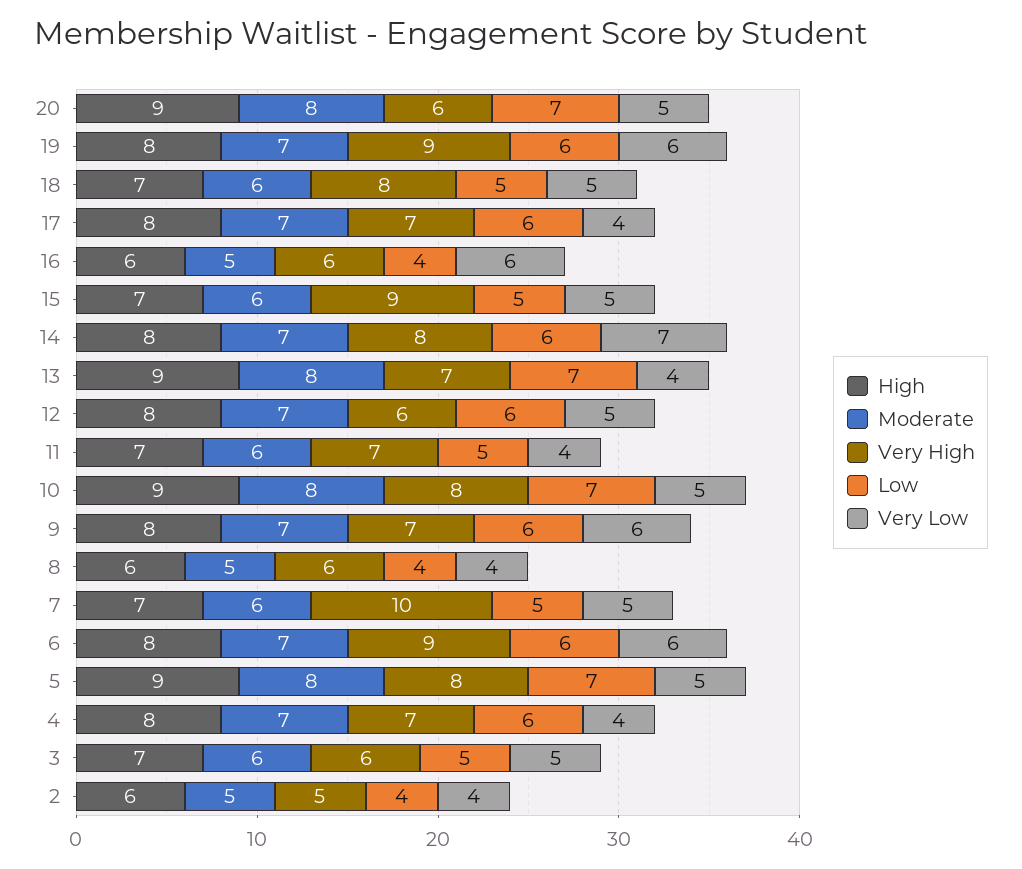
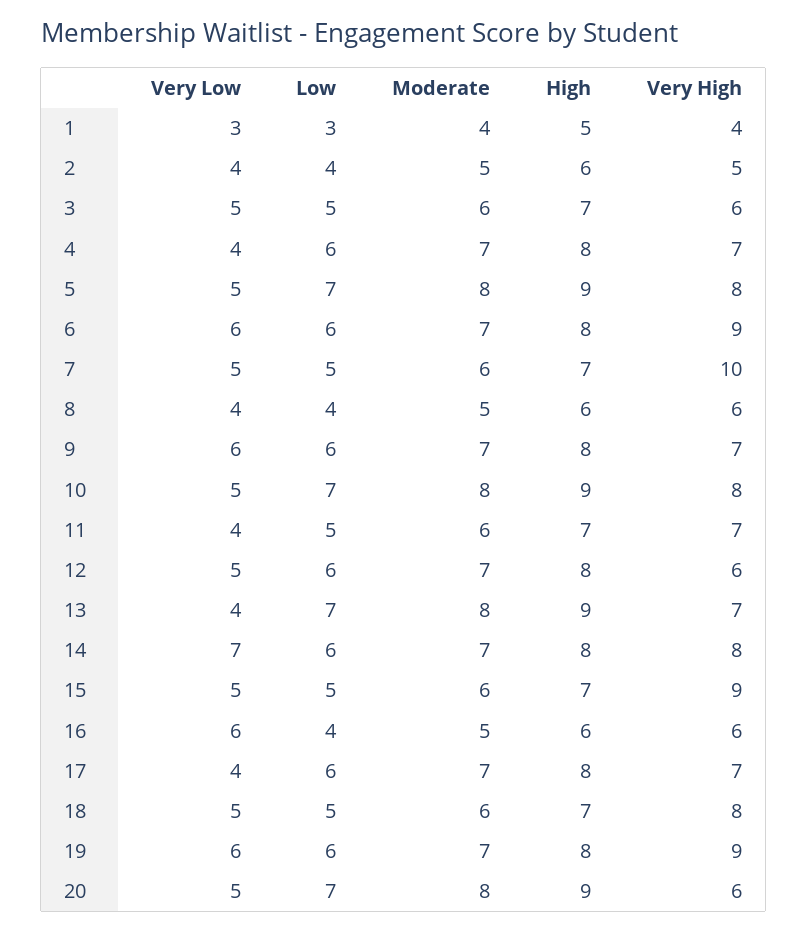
Very Low, 1: none -> 3
Low, 1: none -> 3
Moderate, 1: none -> 4
High, 1: none -> 5
Very High, 1: none -> 4

